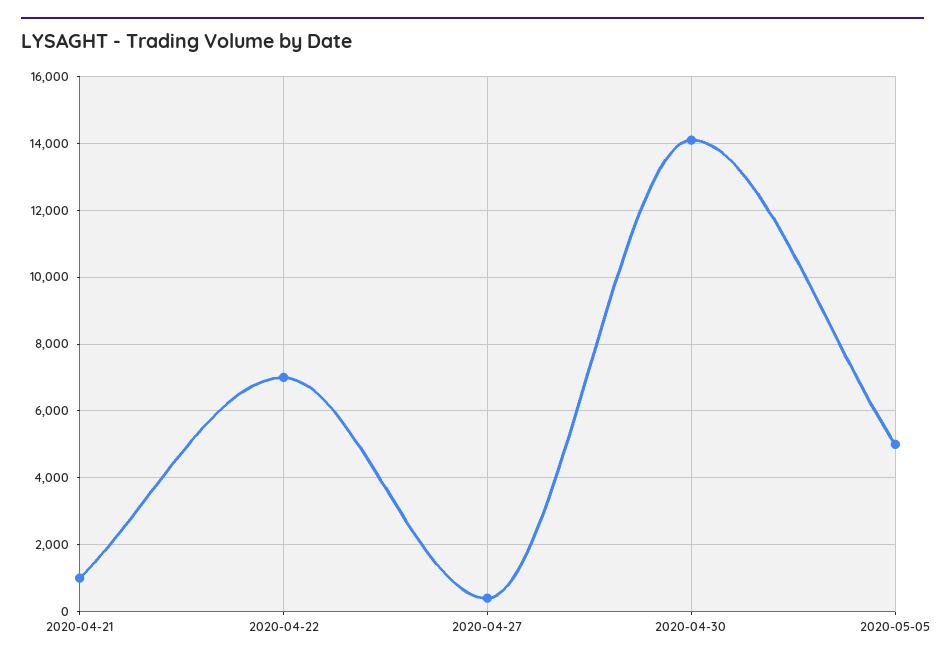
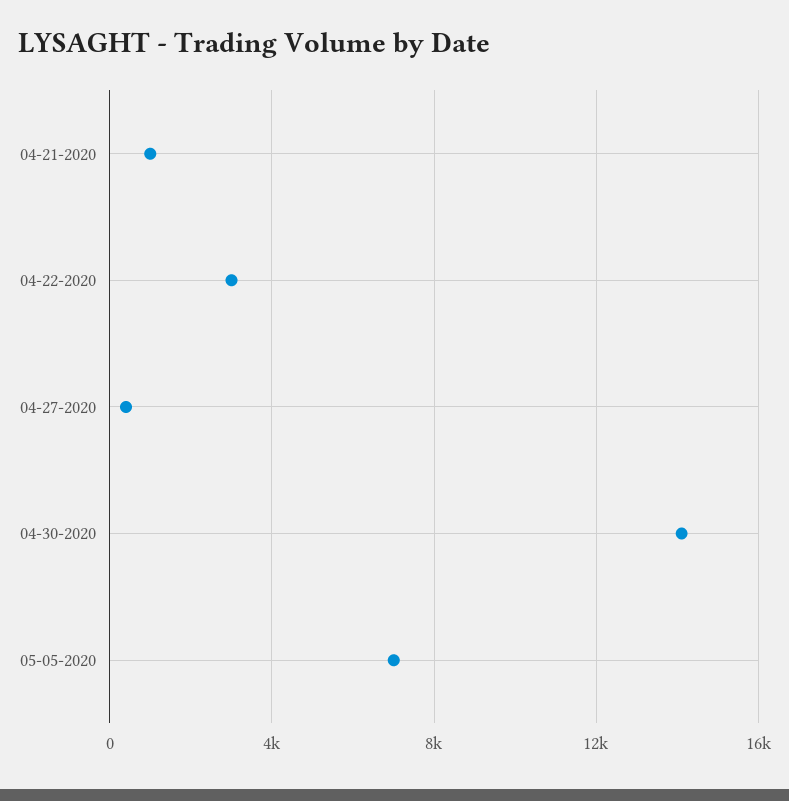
2020-04-22: 7000 -> 3000
2020-05-05: 5000 -> 7000

